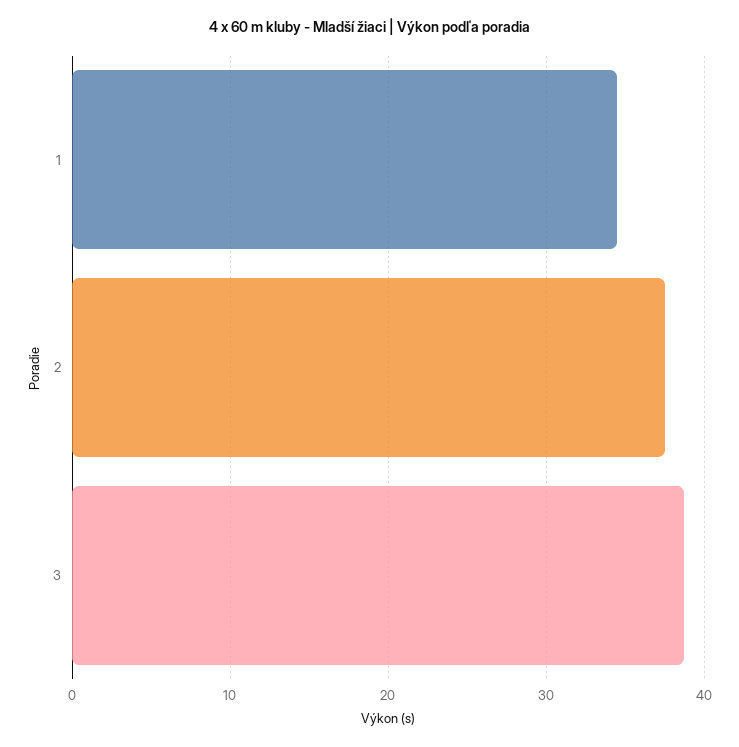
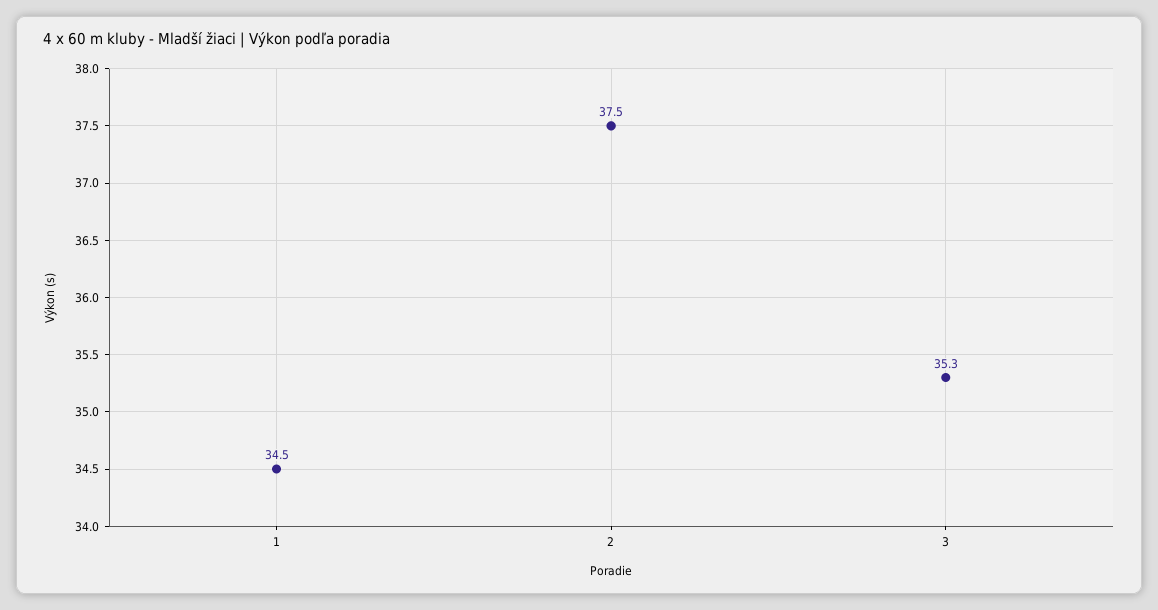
3: 39 -> 35.3

